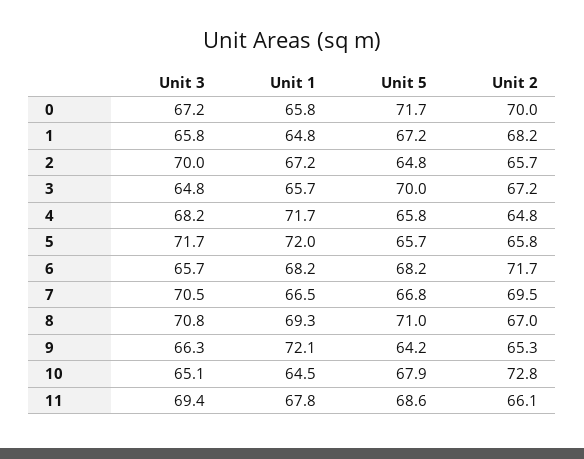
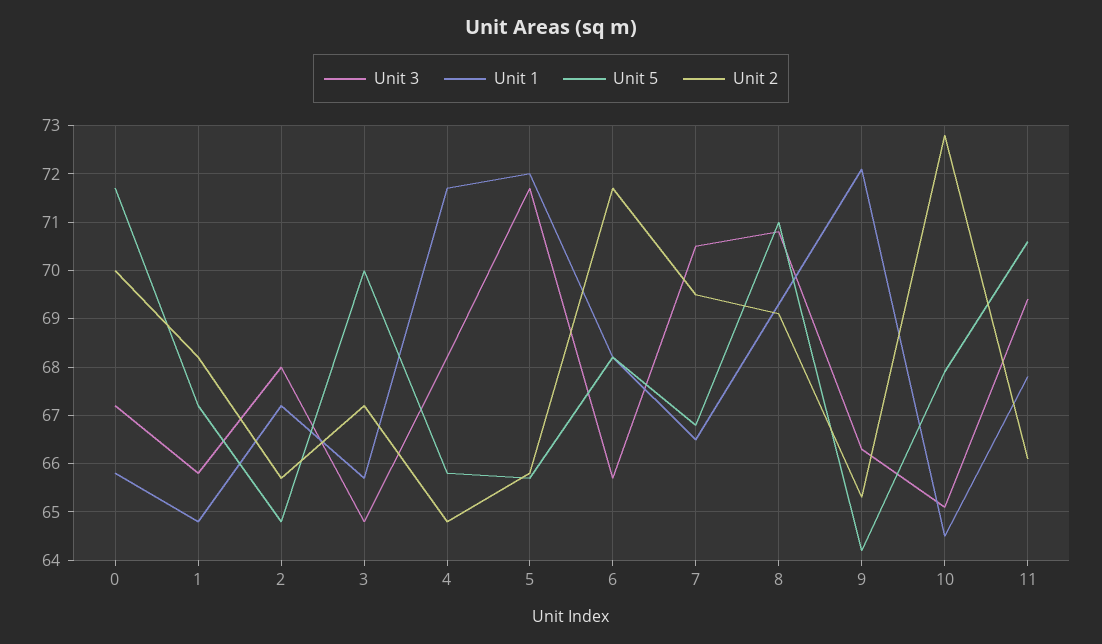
Unit 3, 2: 70 -> 68
Unit 2, 8: 67 -> 69
Unit 5, 11: 68.6 -> 70.5

